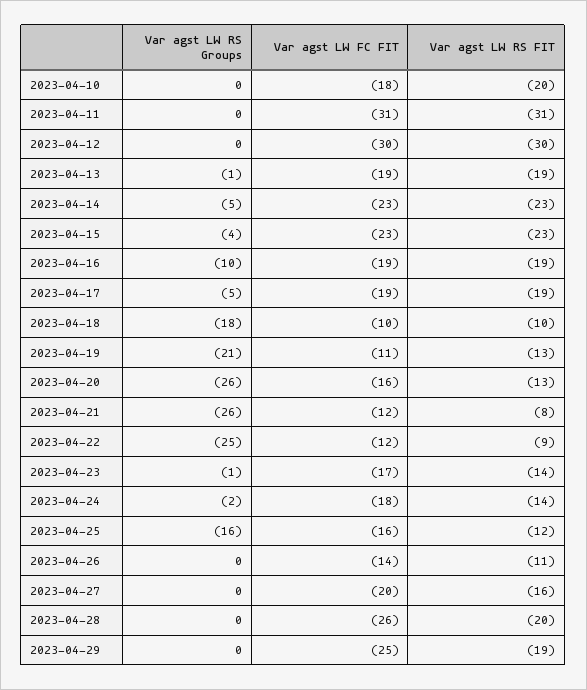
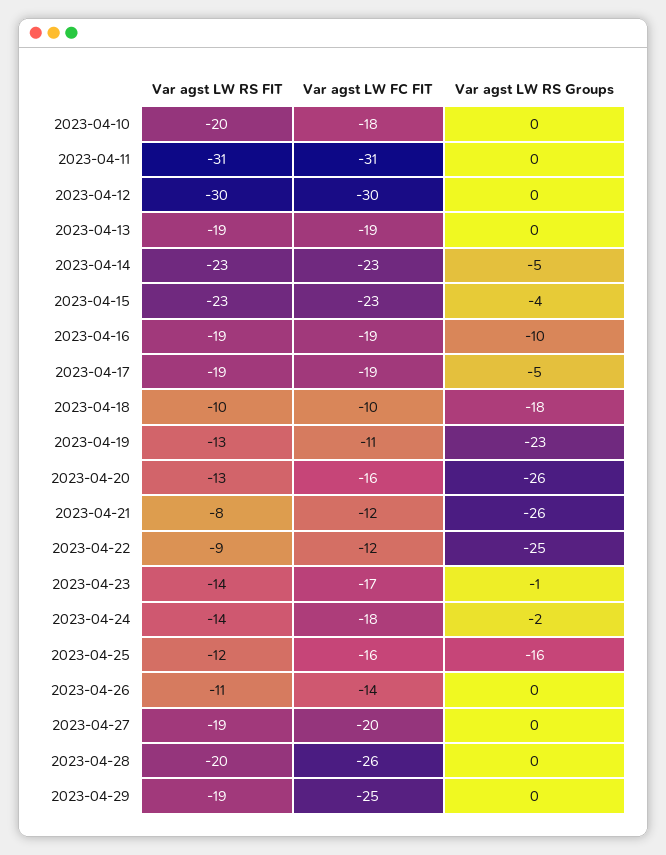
Var agst LW RS Groups, 2023-04-13: -1 -> 0
Var agst LW RS Groups, 2023-04-19: -21 -> -23
Var agst LW RS FIT, 2023-04-27: -16 -> -19

